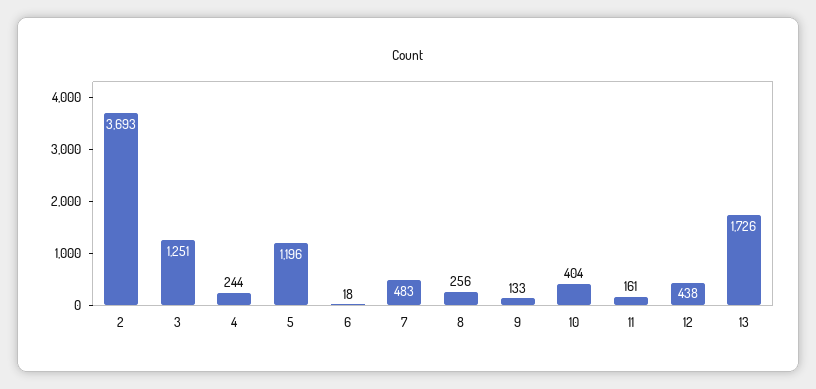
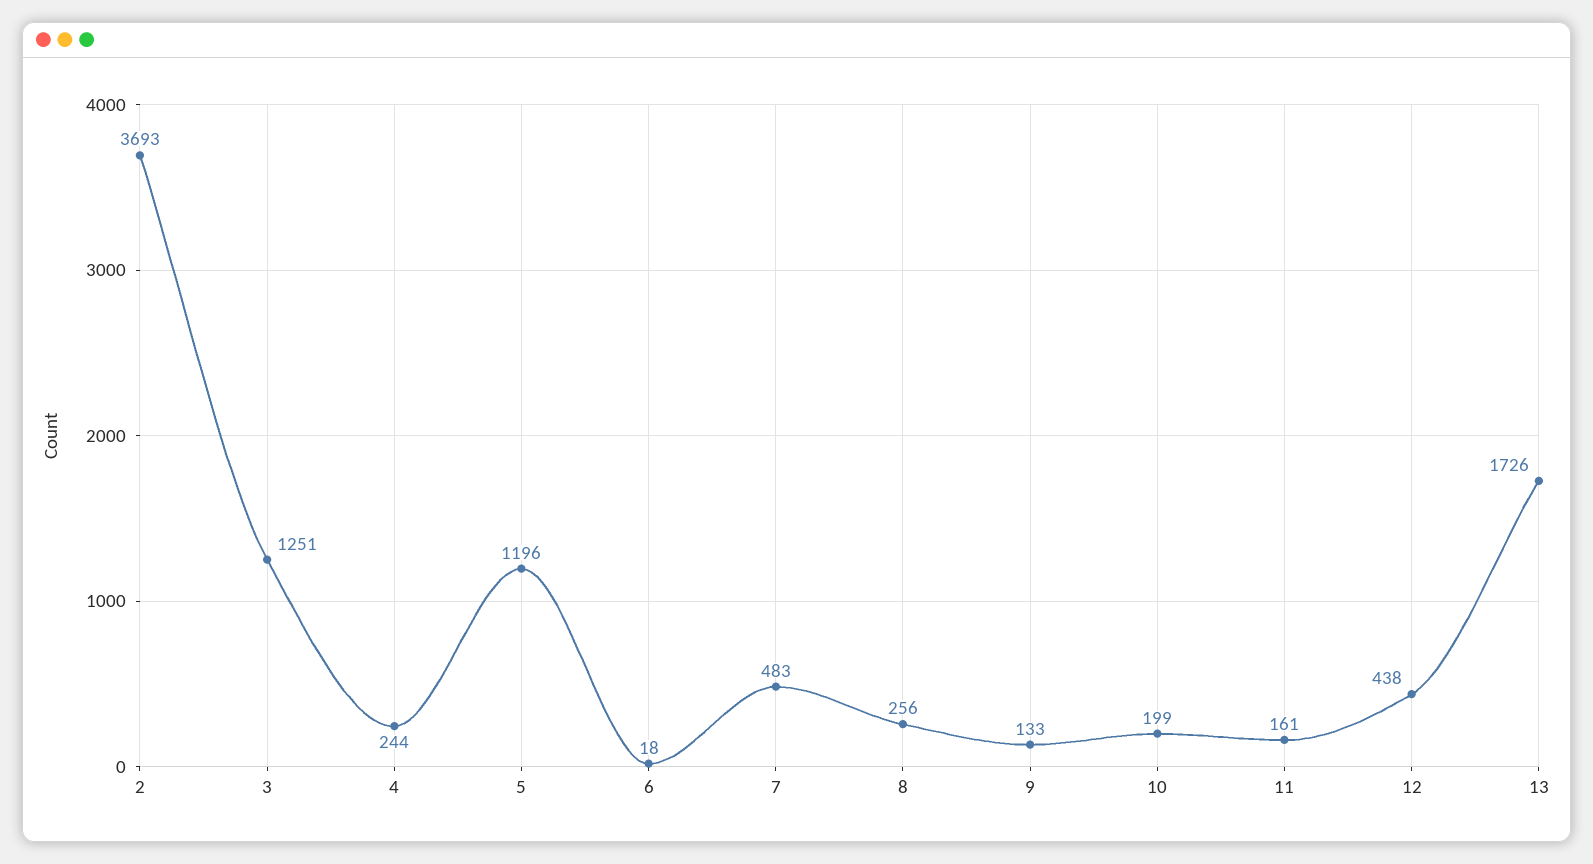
10: 404 -> 199

